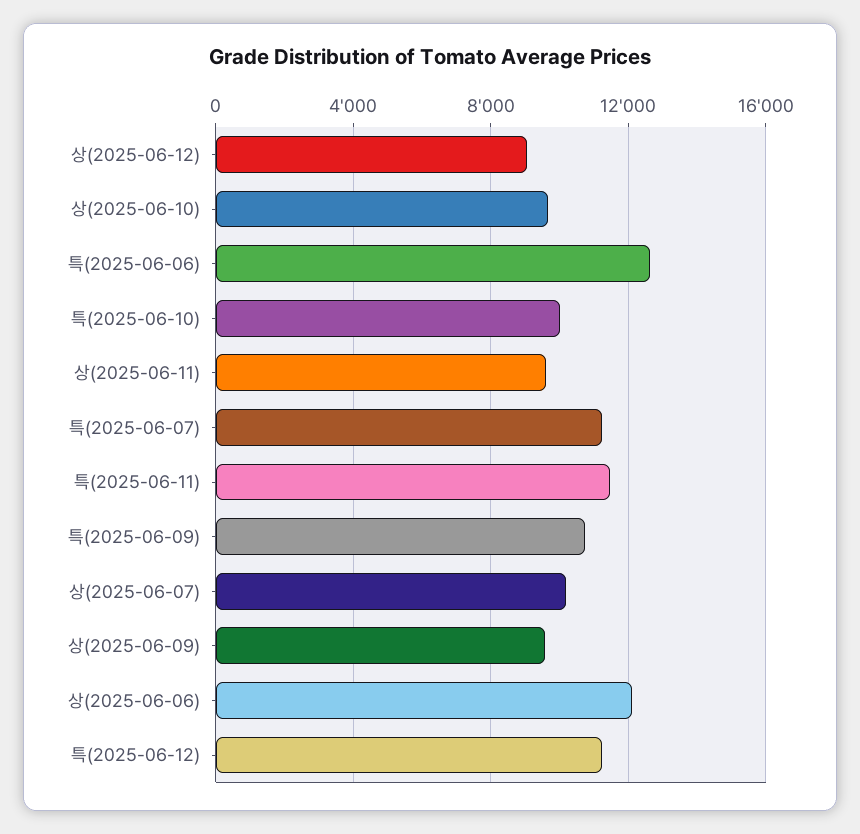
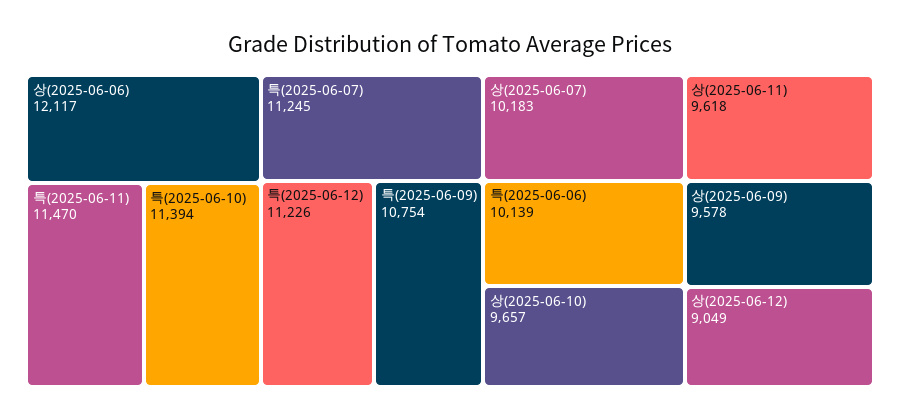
특(2025-06-06): 12500 -> 10139
특(2025-06-10): 10000 -> 11394

